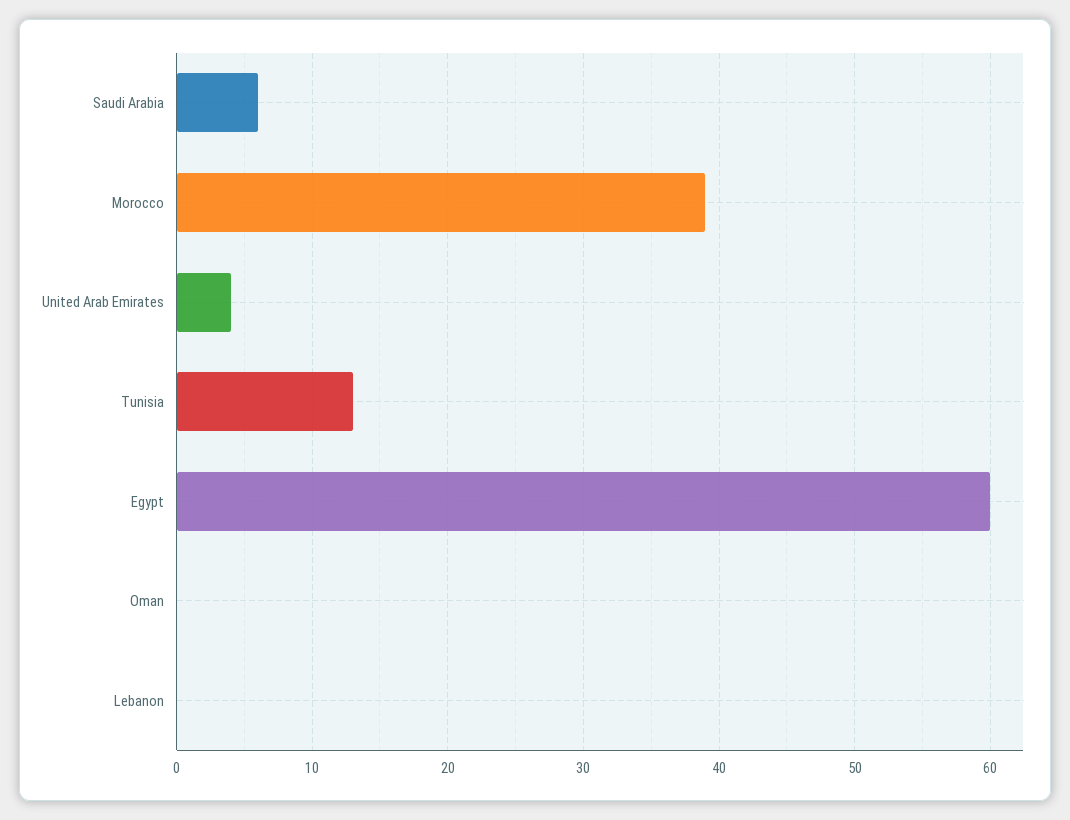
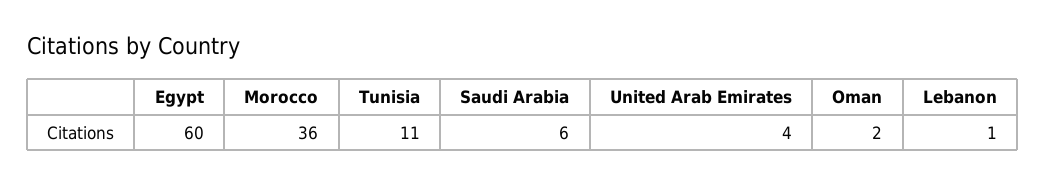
Morocco: 39 -> 36
Tunisia: 13 -> 11
Oman: 0 -> 2
Lebanon: 0 -> 1

